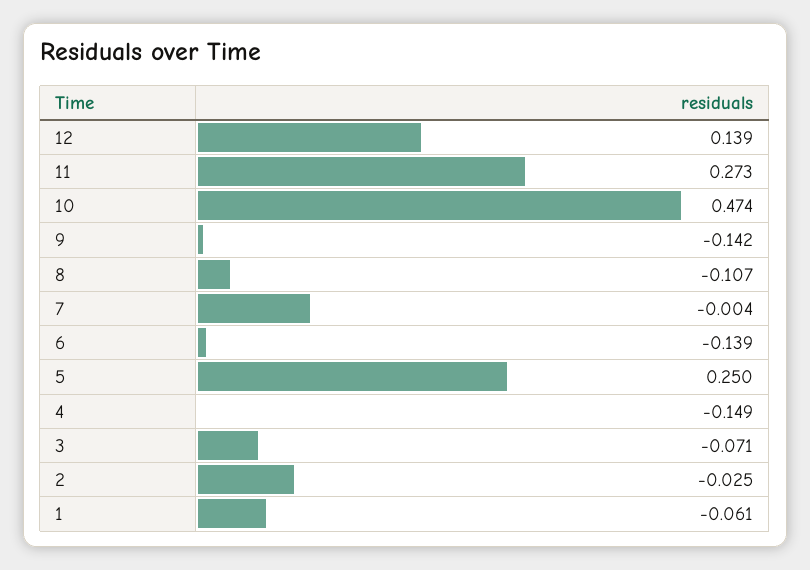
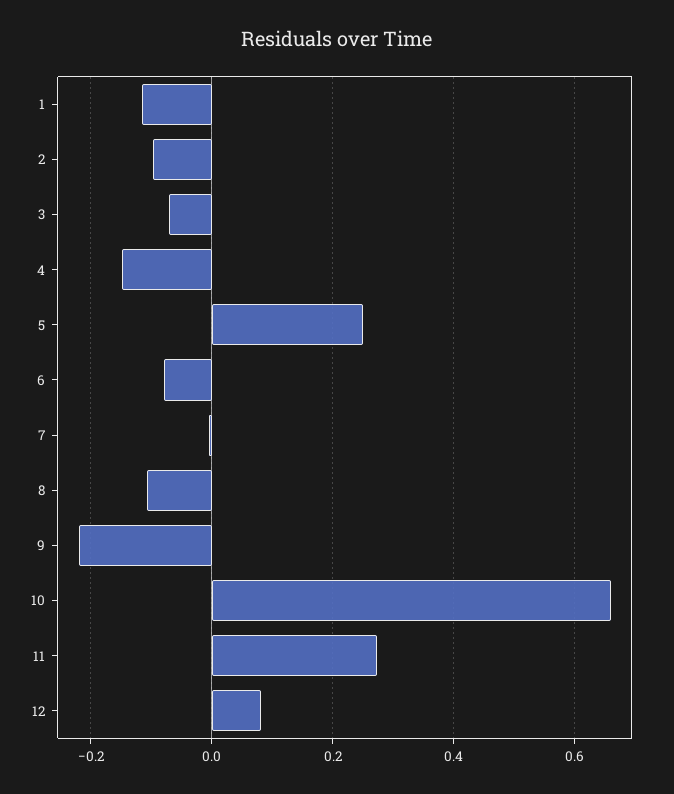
12: 0.139 -> 0.08
10: 0.474 -> 0.66
9: -0.142 -> -0.22
6: -0.139 -> -0.08
2: -0.025 -> -0.1
1: -0.061 -> -0.12

